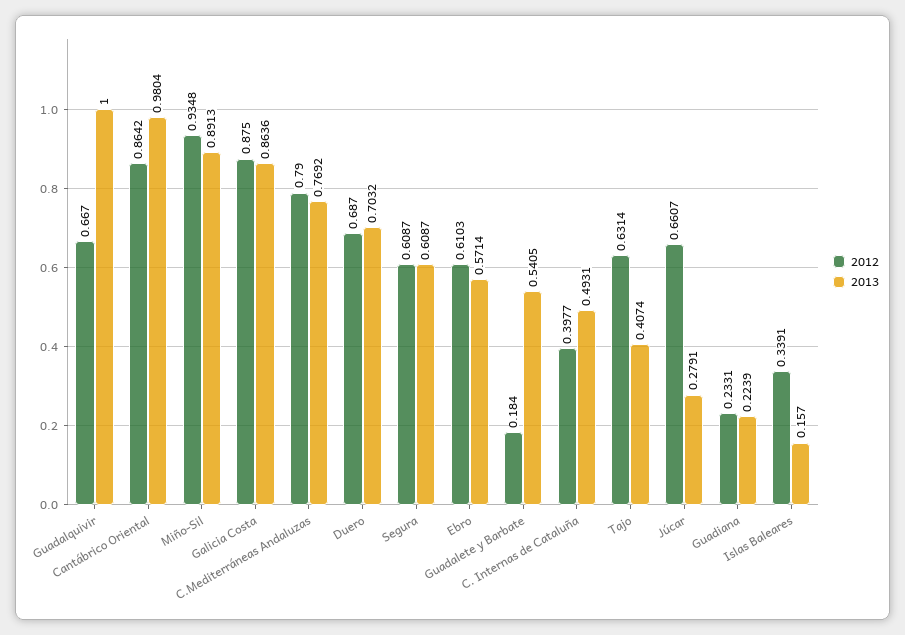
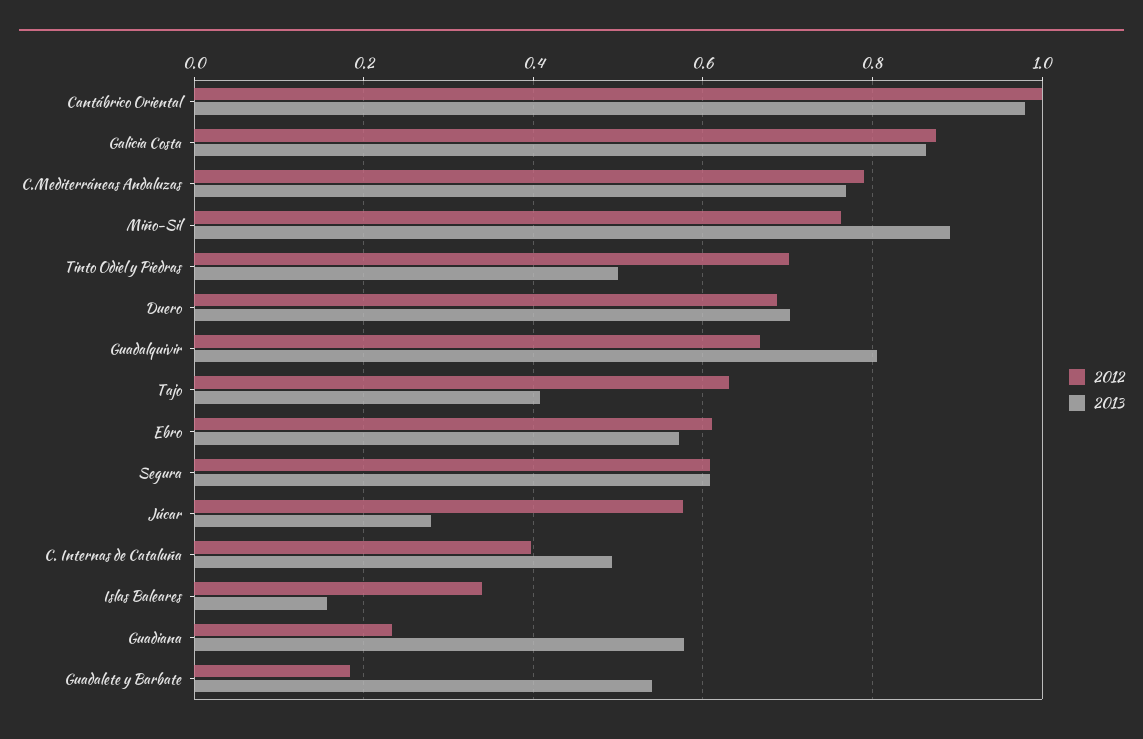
2013, Guadalquivir: 1 -> 0.8
2012, Cantábrico Oriental: 0.8642 -> 1
2012, Miño-Sil: 0.9348 -> 0.76
2012, Júcar: 0.6607 -> 0.58
2013, Guadiana: 0.2239 -> 0.58
2012, Tinto Odiel y Piedras: none -> 0.7
2013, Tinto Odiel y Piedras: none -> 0.5

